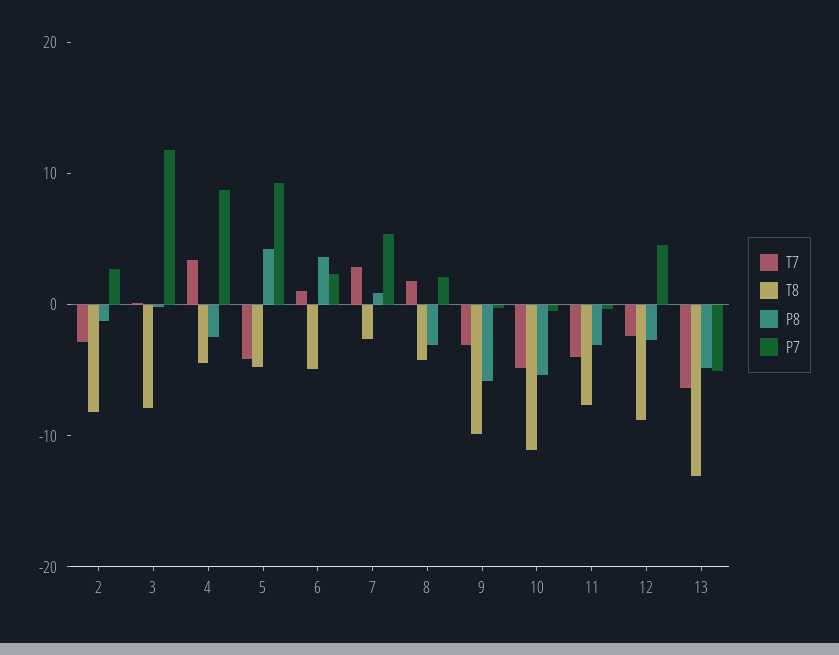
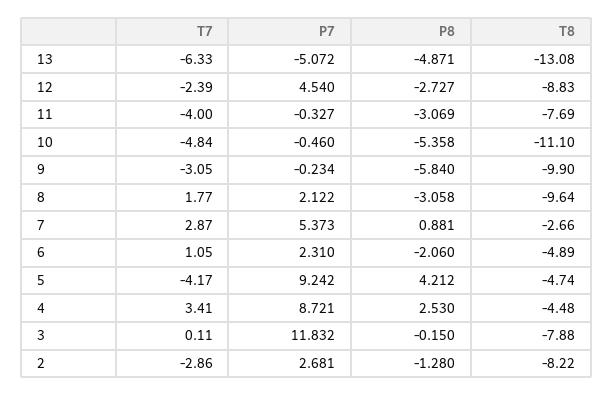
P8, 4: -2 -> 2.53
P8, 6: 4 -> -2.06
T8, 8: -4 -> -9.64

